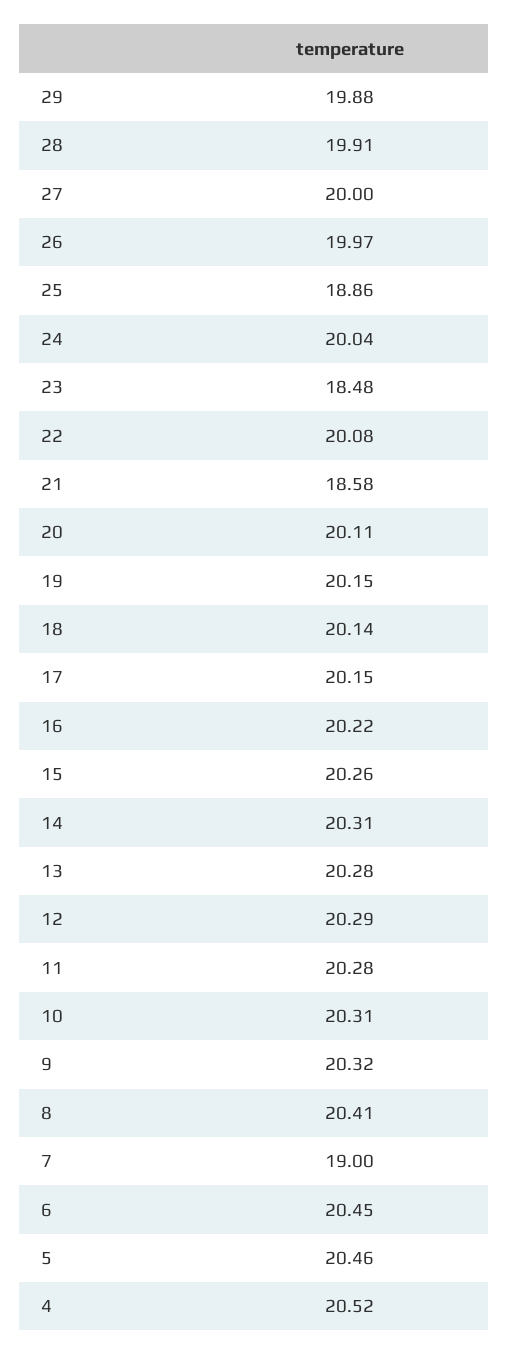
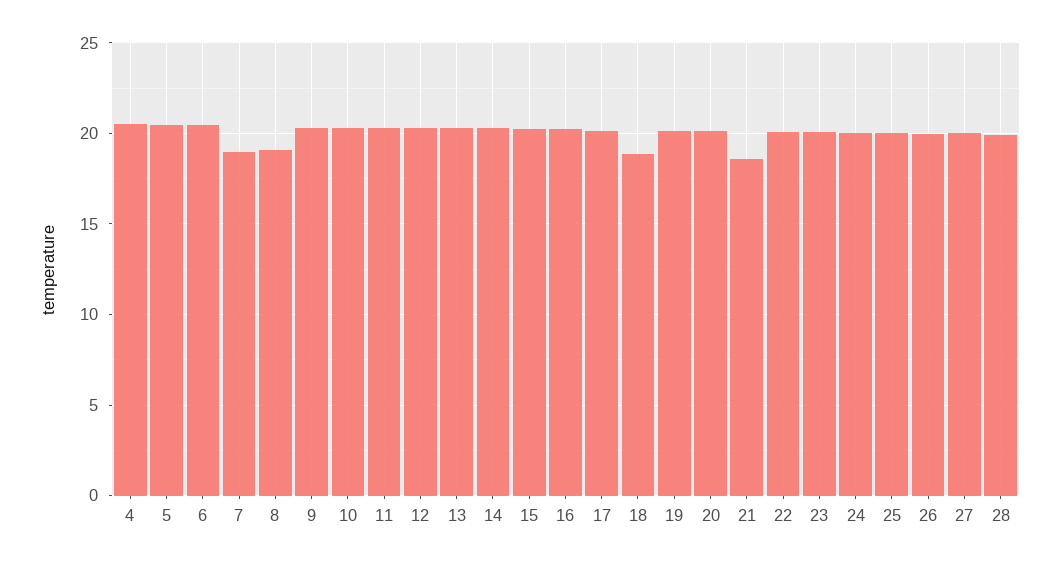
29: 19.88 -> none
25: 18.86 -> 20
23: 18.48 -> 20
18: 20.14 -> 19
8: 20.41 -> 19

